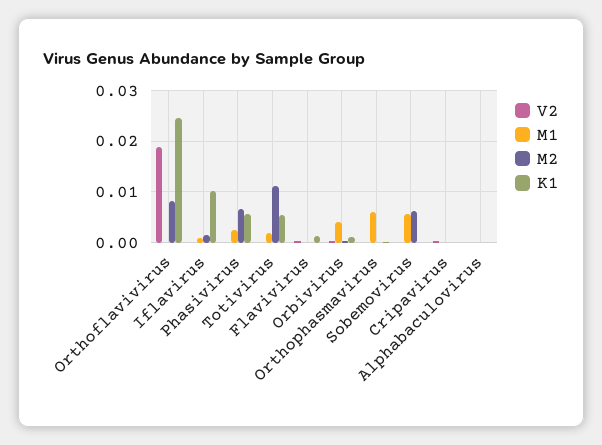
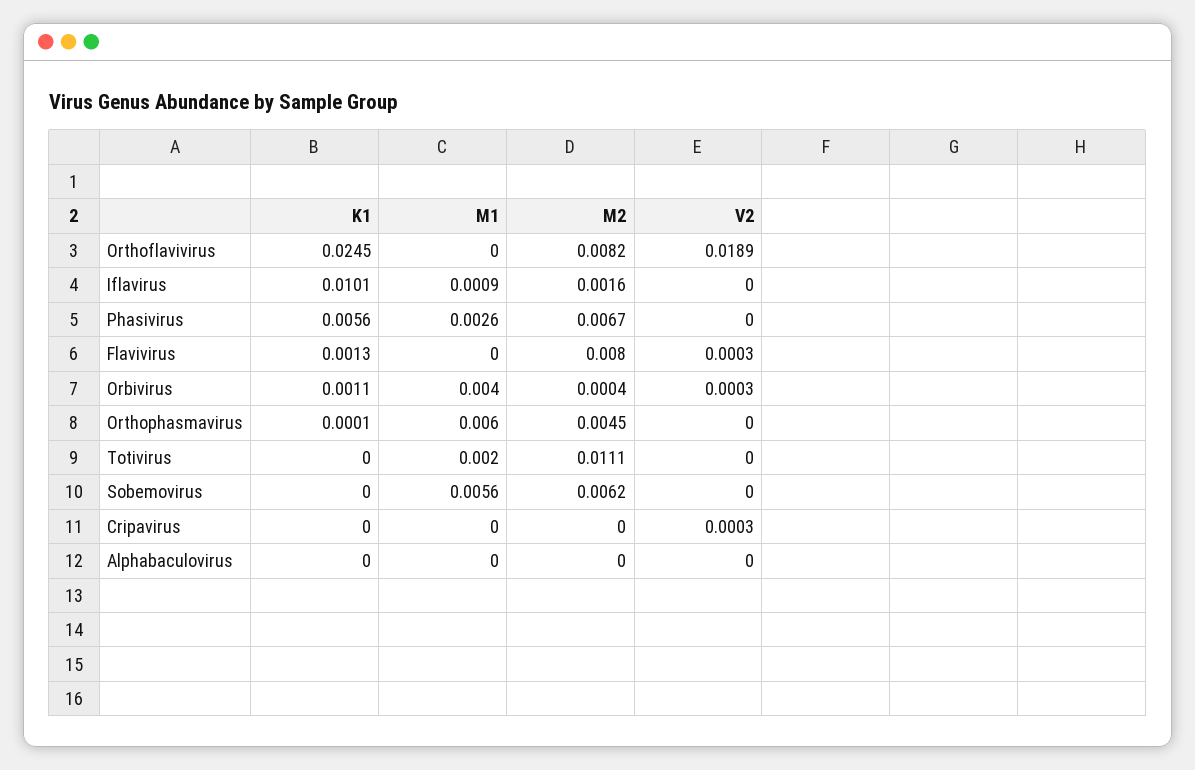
K1, Totivirus: 0.006 -> 0
M2, Flavivirus: 0 -> 0.008
M2, Orthophasmavirus: 0 -> 0.0045

